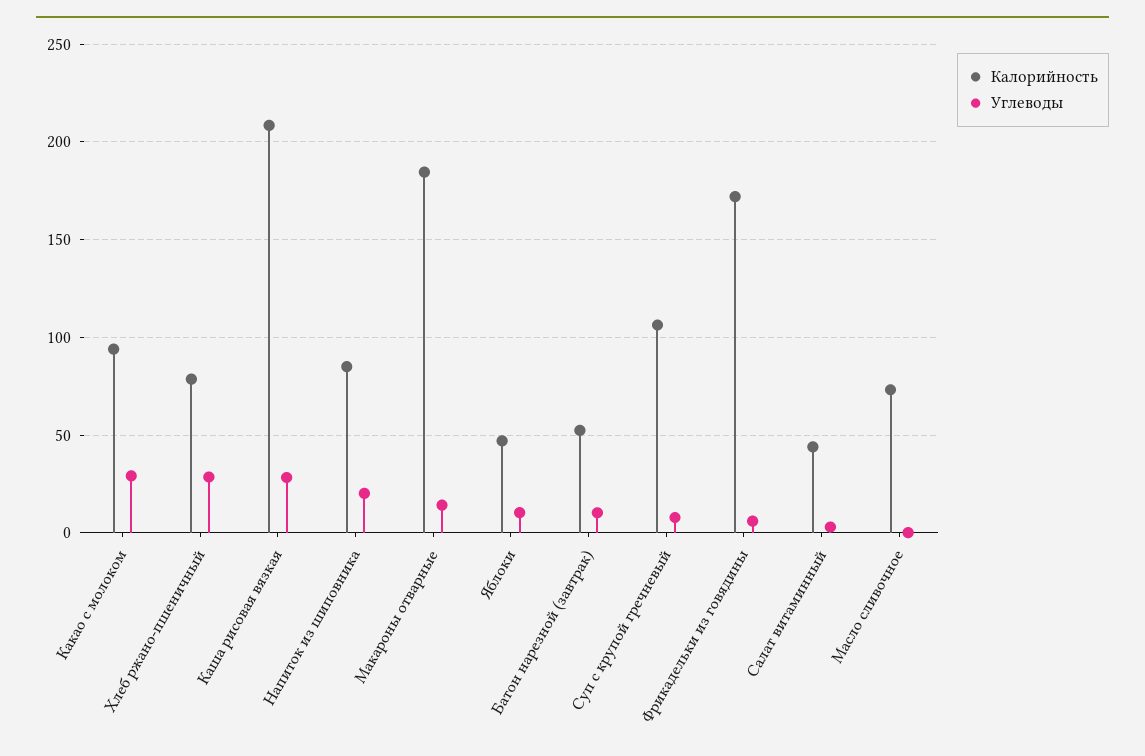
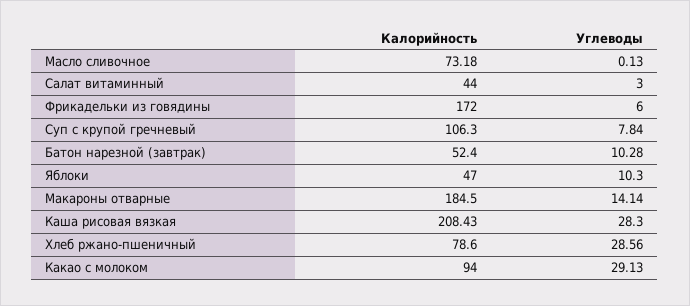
Калорийность, Напиток из шиповника: 85 -> none
Углеводы, Напиток из шиповника: 20 -> none

